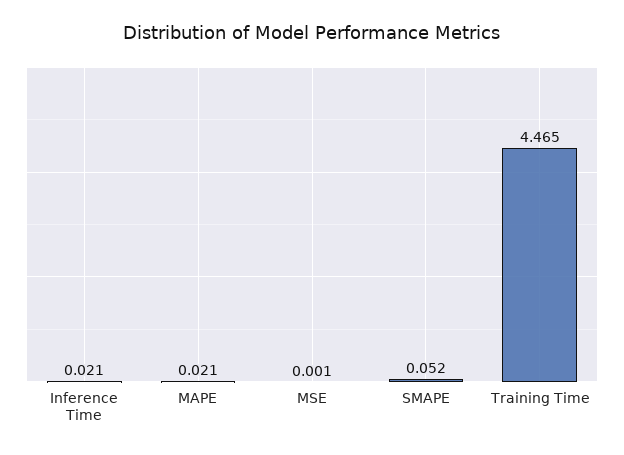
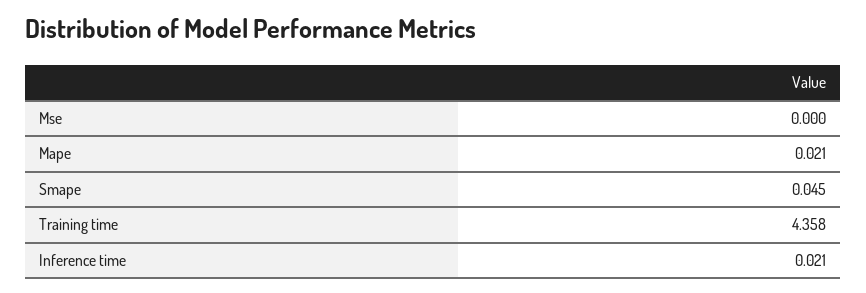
MSE: 0.001 -> 0
SMAPE: 0.052 -> 0.045
Training Time: 4.465 -> 4.358

